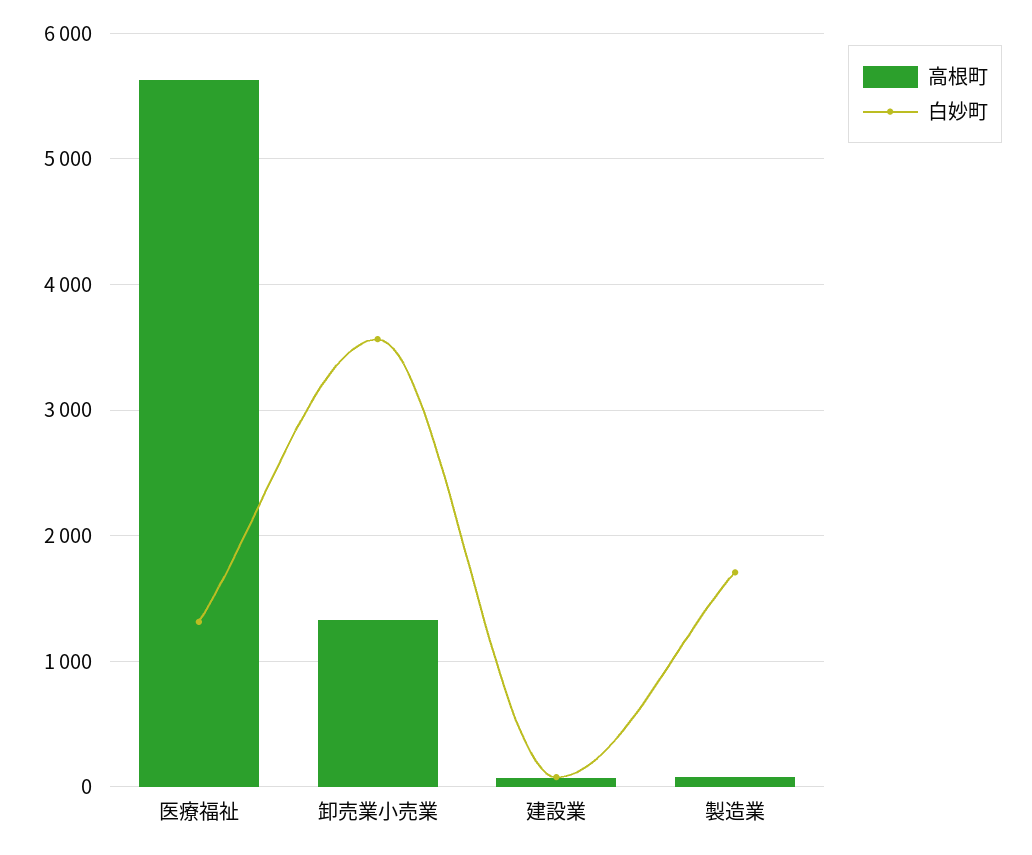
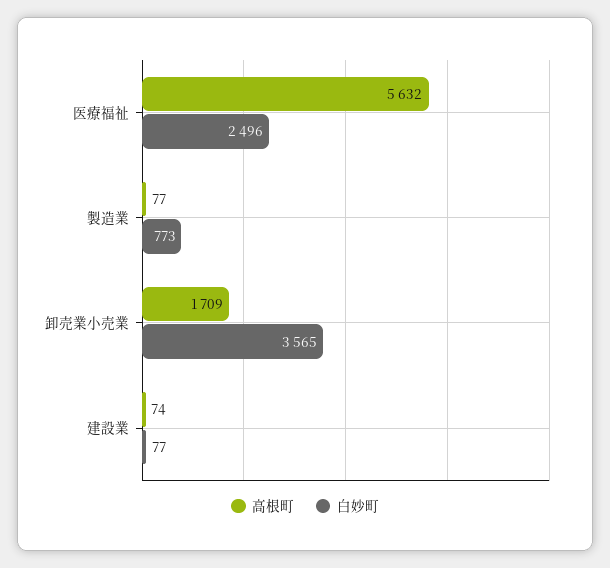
白妙町, 医療福祉: 1300 -> 2496
高根町, 卸売業小売業: 1300 -> 1709
白妙町, 製造業: 1700 -> 773

